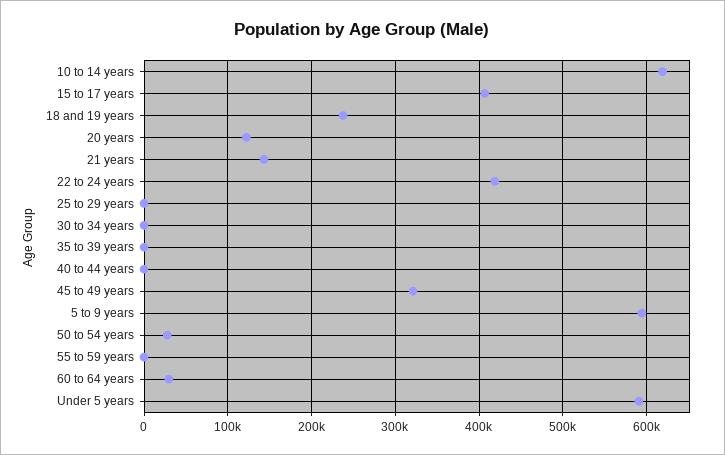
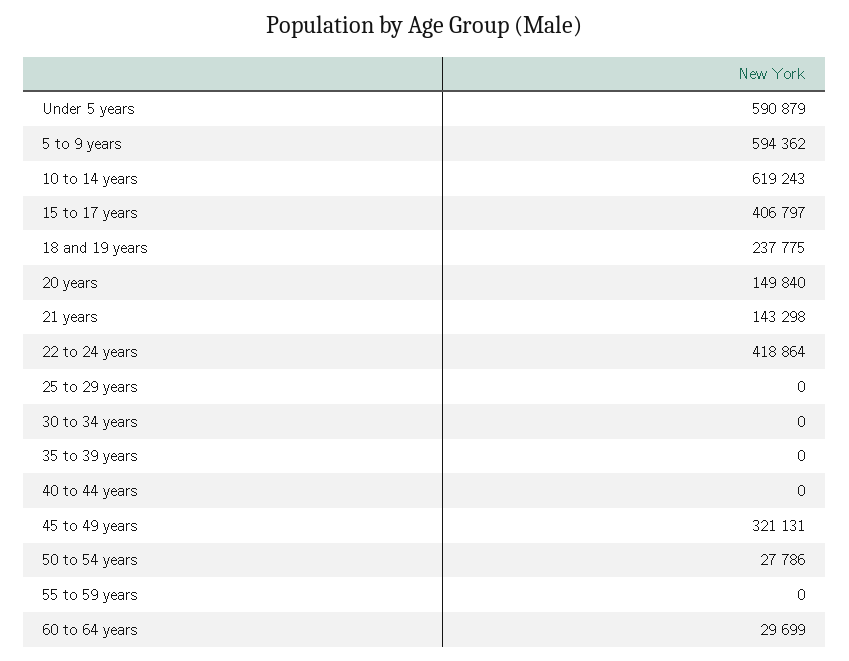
20 years: 120000 -> 149840

